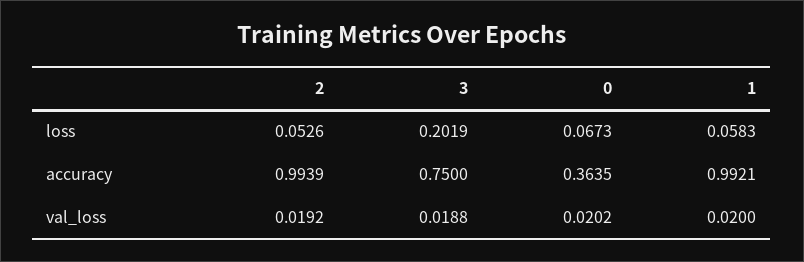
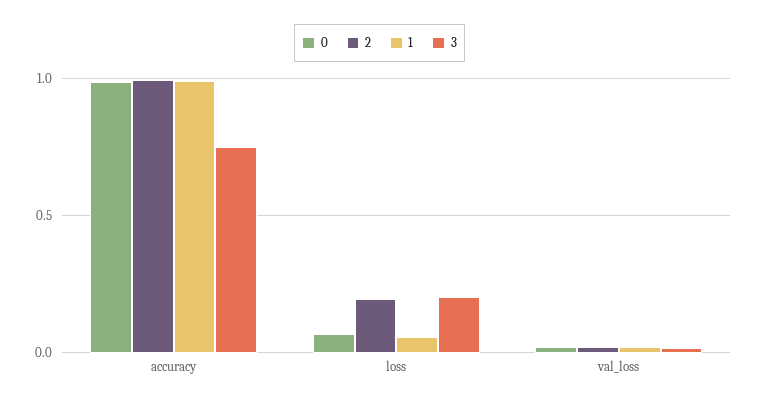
2, loss: 0.0526 -> 0.2
0, accuracy: 0.3635 -> 1

